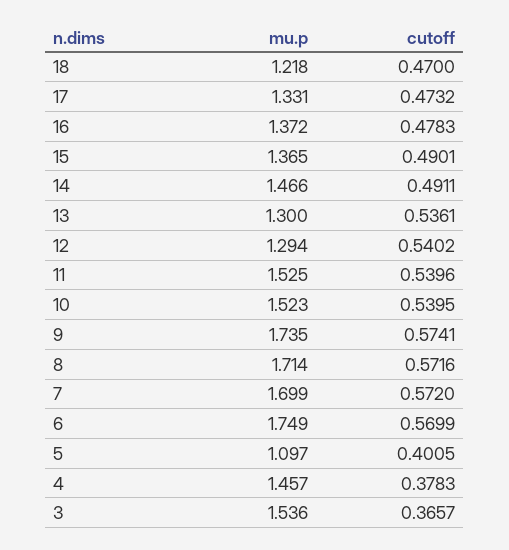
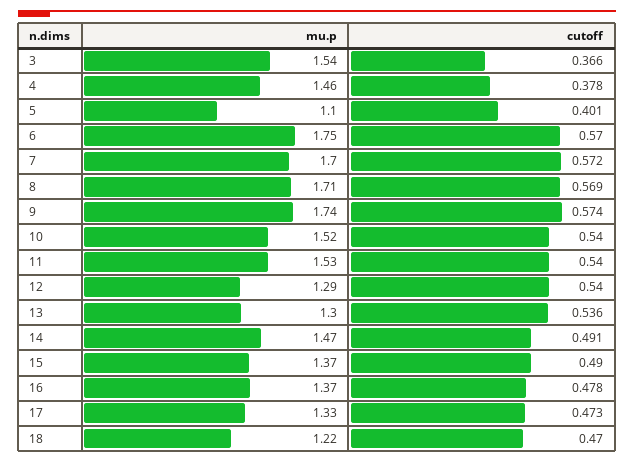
cutoff, 8: 0.5716 -> 0.569

